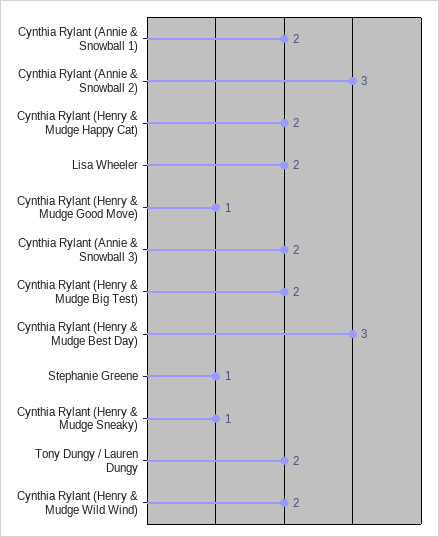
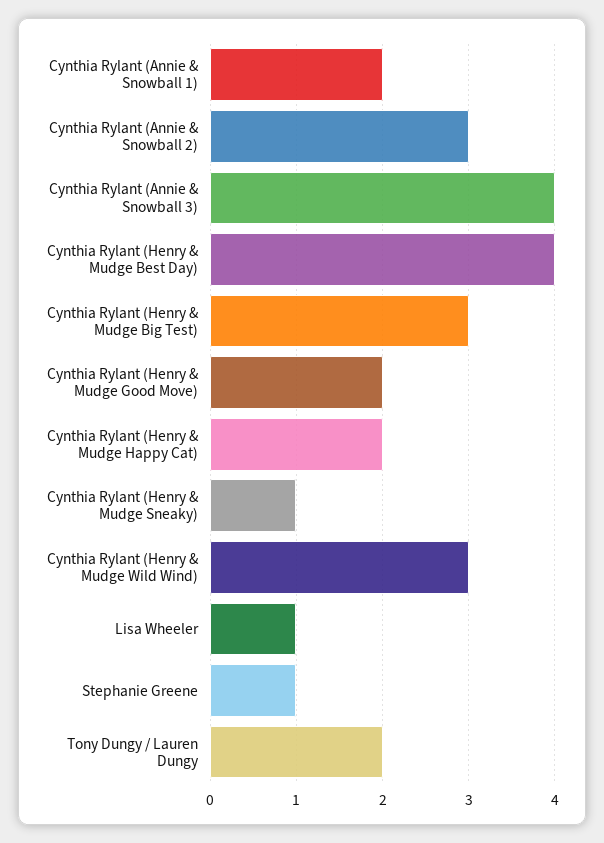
Lisa Wheeler: 2 -> 1
Cynthia Rylant (Henry & Mudge Good Move): 1 -> 2
Cynthia Rylant (Annie & Snowball 3): 2 -> 4
Cynthia Rylant (Henry & Mudge Big Test): 2 -> 3
Cynthia Rylant (Henry & Mudge Best Day): 3 -> 4
Cynthia Rylant (Henry & Mudge Wild Wind): 2 -> 3

